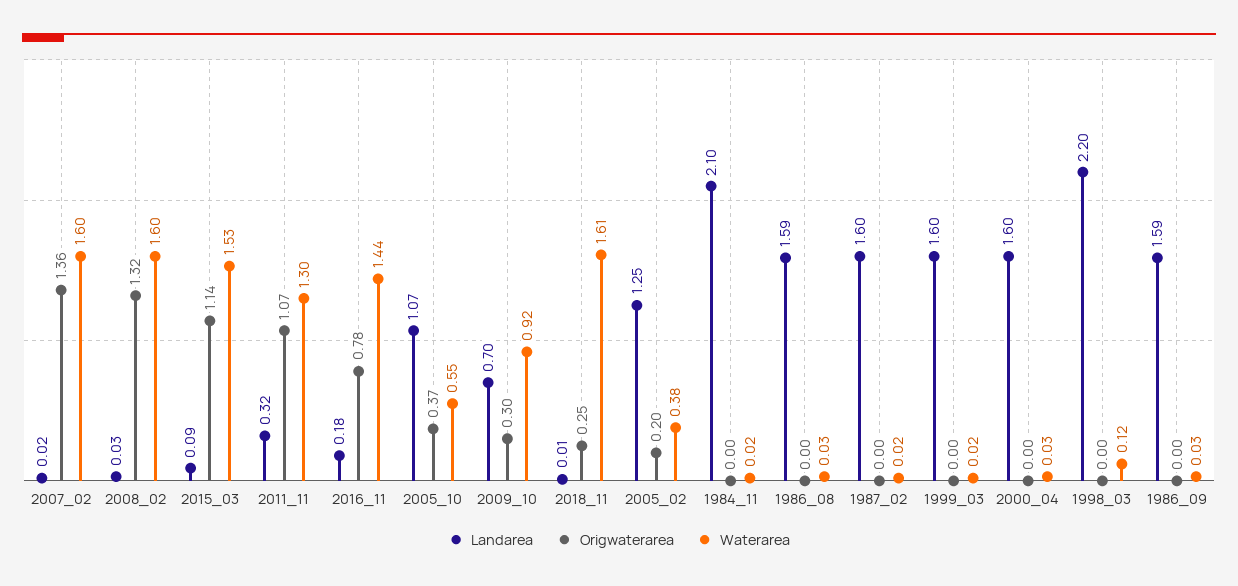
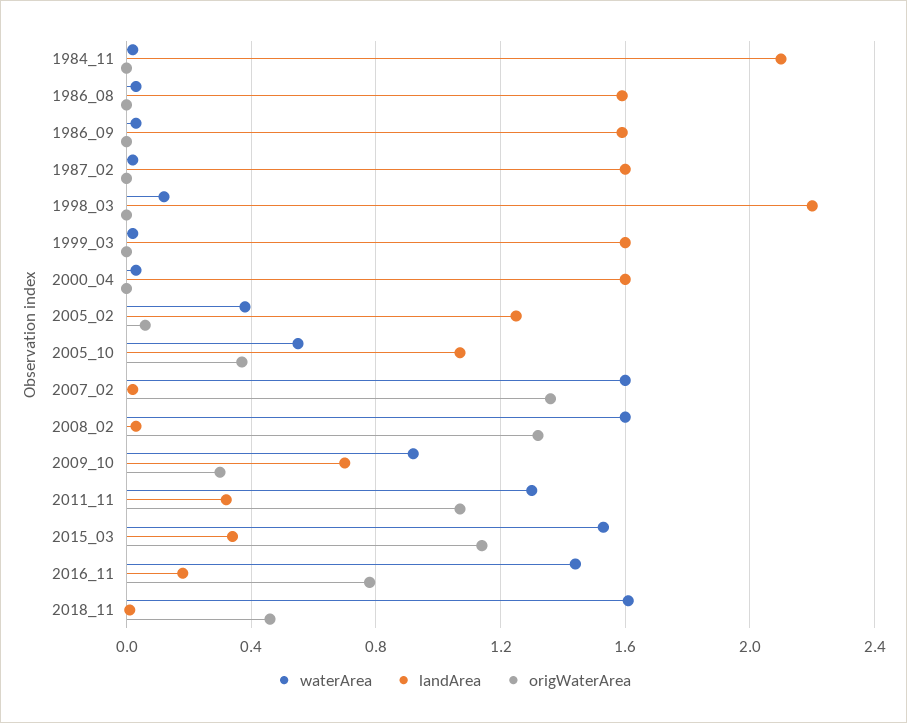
Landarea, 2015_03: 0.09 -> 0.35
Origwaterarea, 2018_11: 0.25 -> 0.45
Origwaterarea, 2005_02: 0.2 -> 0.05

